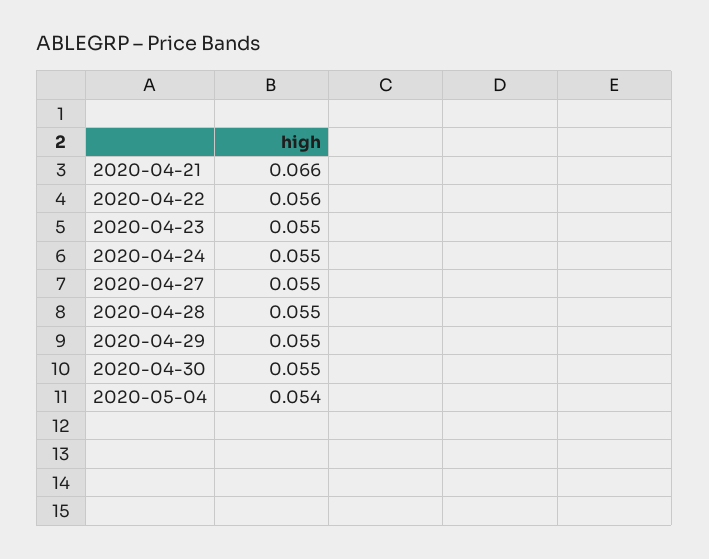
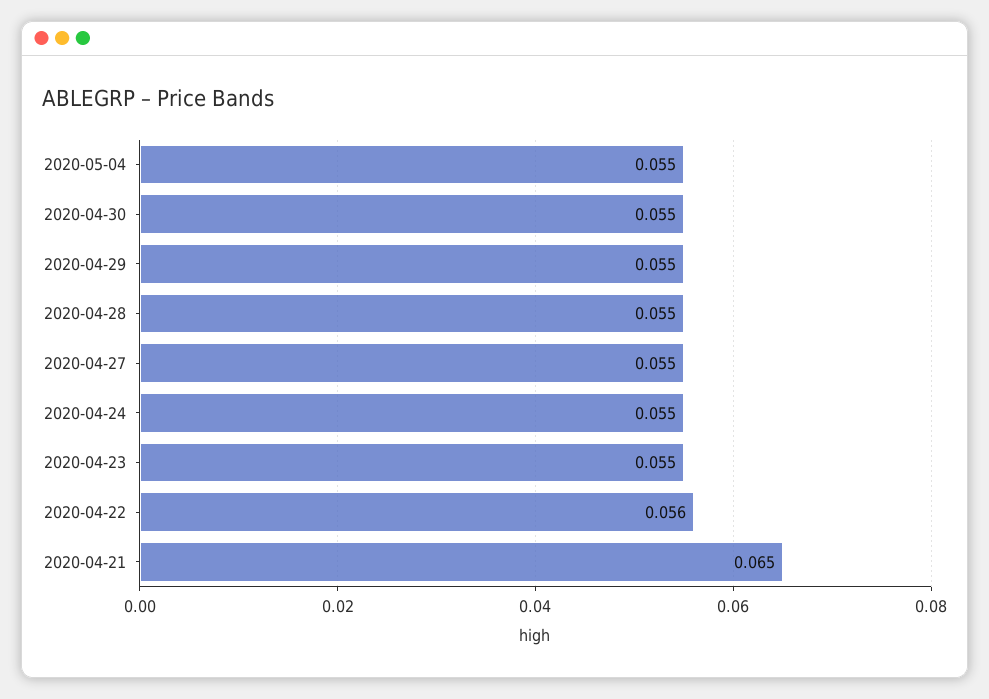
2020-04-21: 0.066 -> 0.065
2020-05-04: 0.054 -> 0.055

